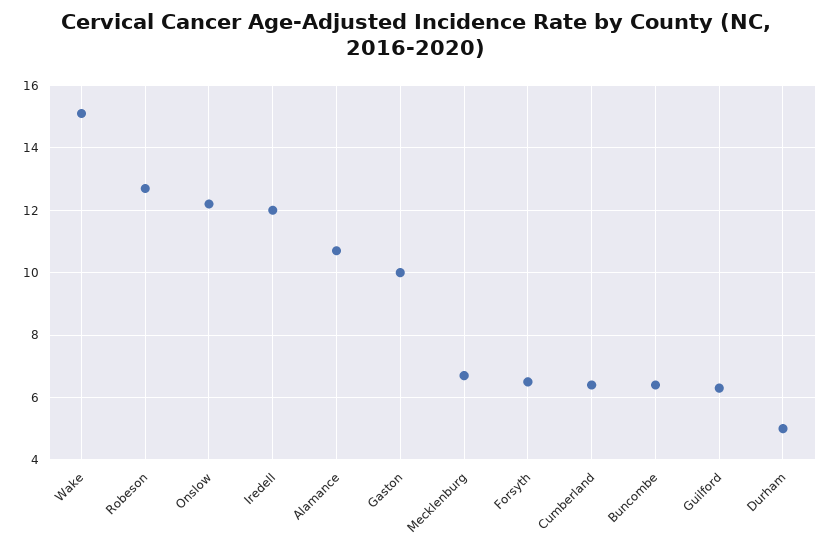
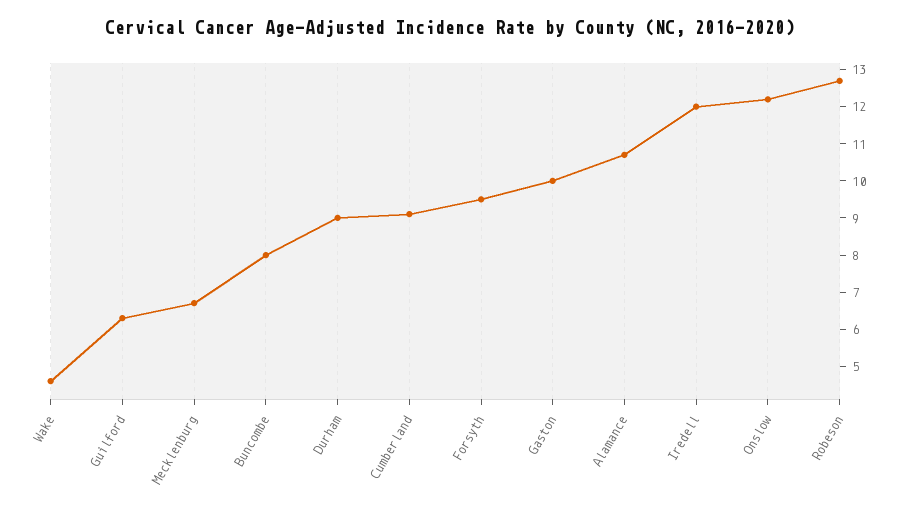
Wake: 15 -> 4.5
Forsyth: 6.5 -> 9.5
Cumberland: 6.5 -> 9
Buncombe: 6.5 -> 8
Durham: 5 -> 9

